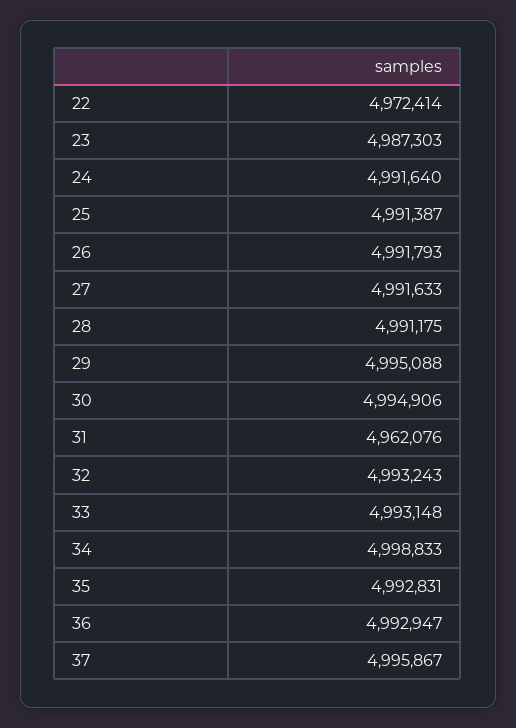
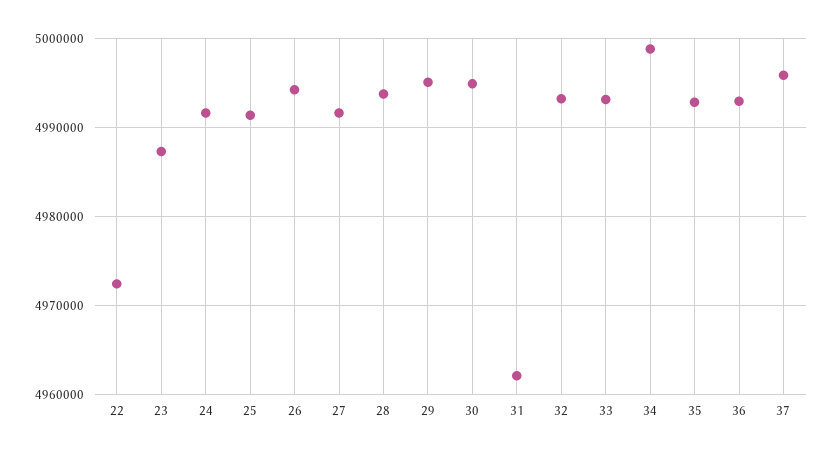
26: 4991793 -> 4994000
28: 4991175 -> 4994000

